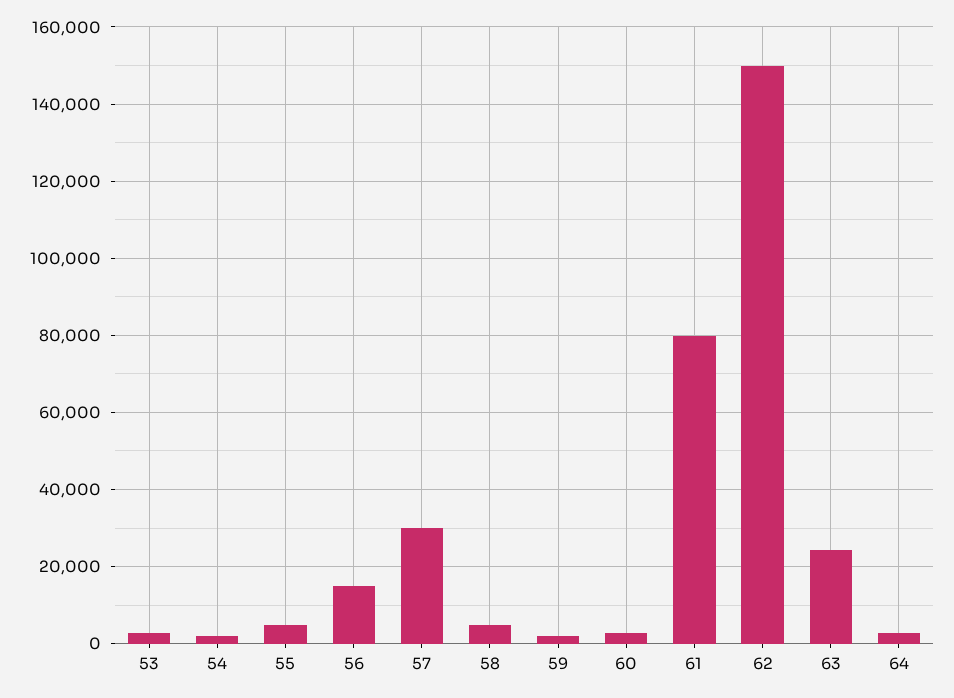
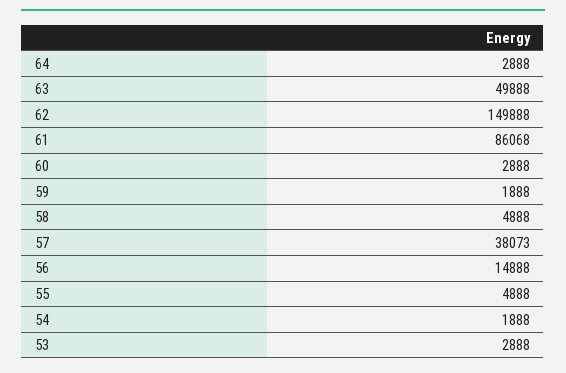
57: 30000 -> 38073
61: 80000 -> 86068
63: 24000 -> 49888

